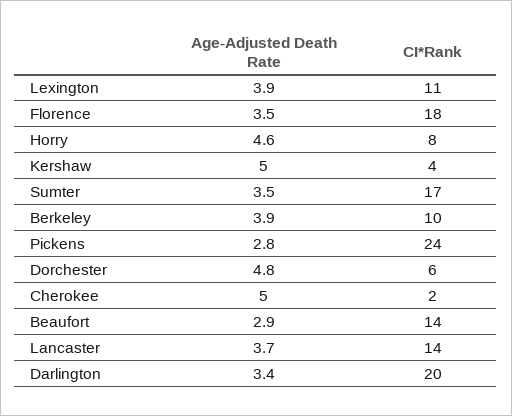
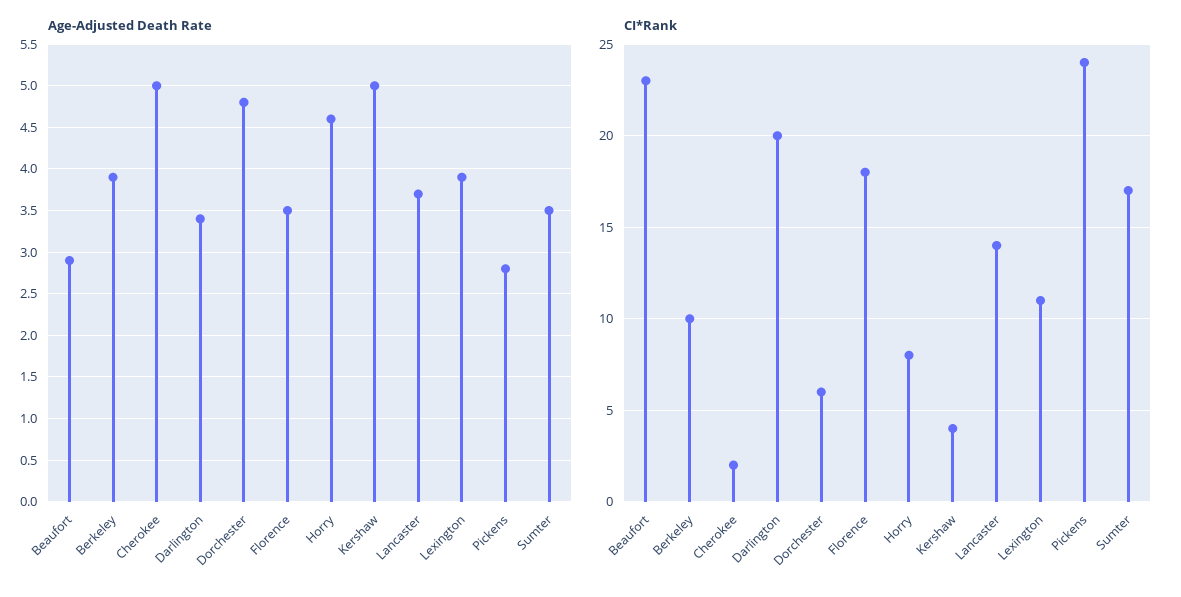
CI*Rank, Beaufort: 14 -> 23

